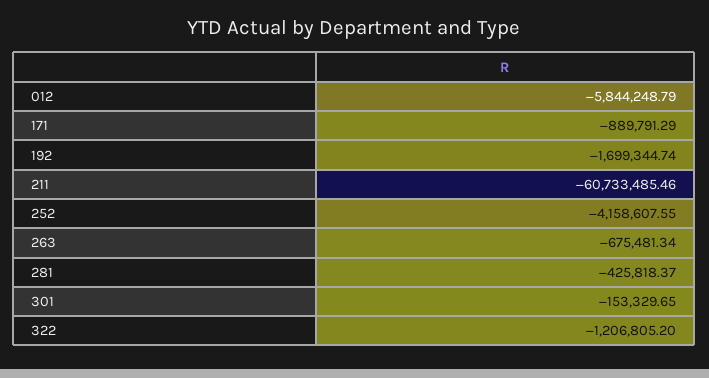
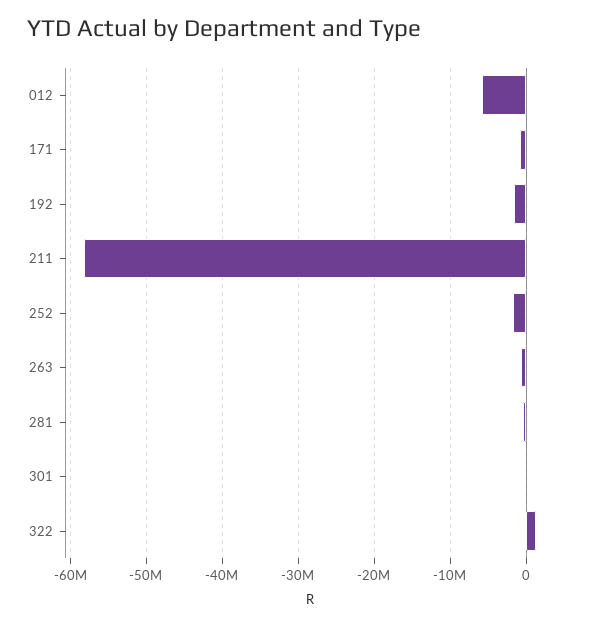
211: -60733485.46 -> -58000000
252: -4158607.55 -> -2000000
322: -1206805.2 -> 1000000

